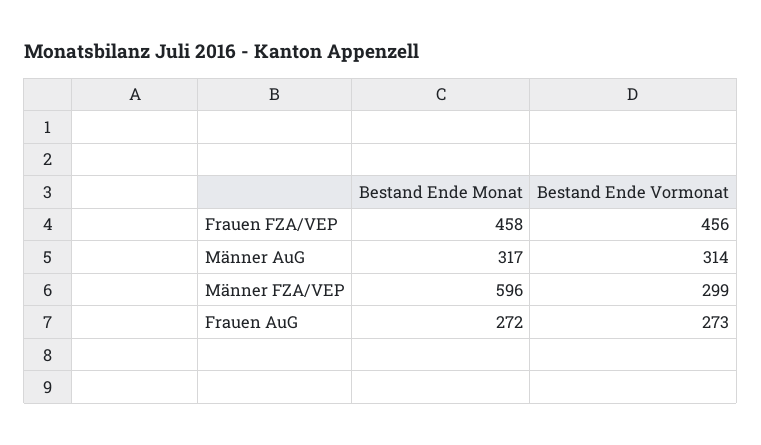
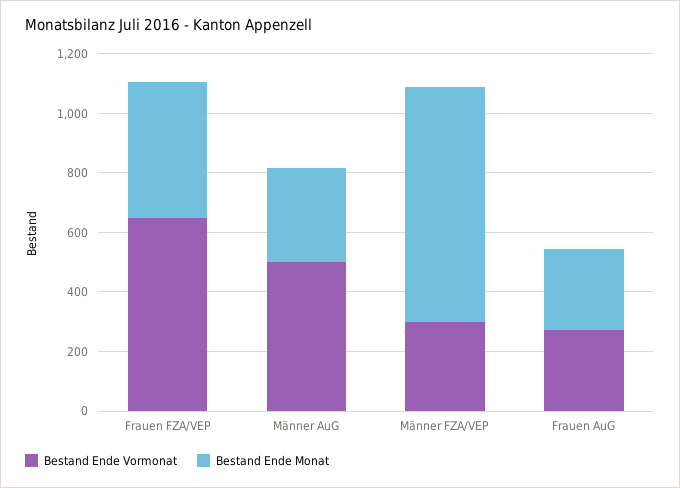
Bestand Ende Vormonat, Frauen FZA/VEP: 456 -> 650
Bestand Ende Vormonat, Männer AuG: 314 -> 500
Bestand Ende Monat, Männer FZA/VEP: 596 -> 800

